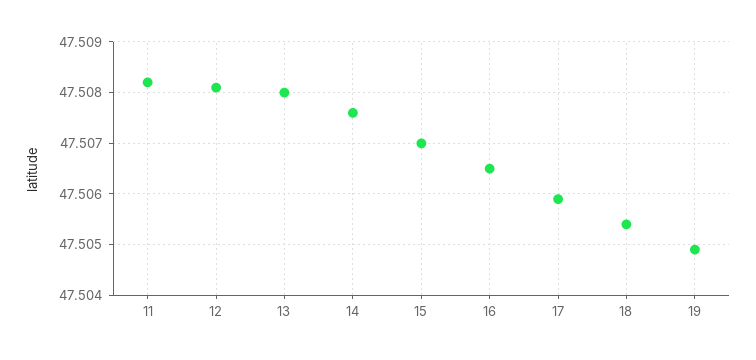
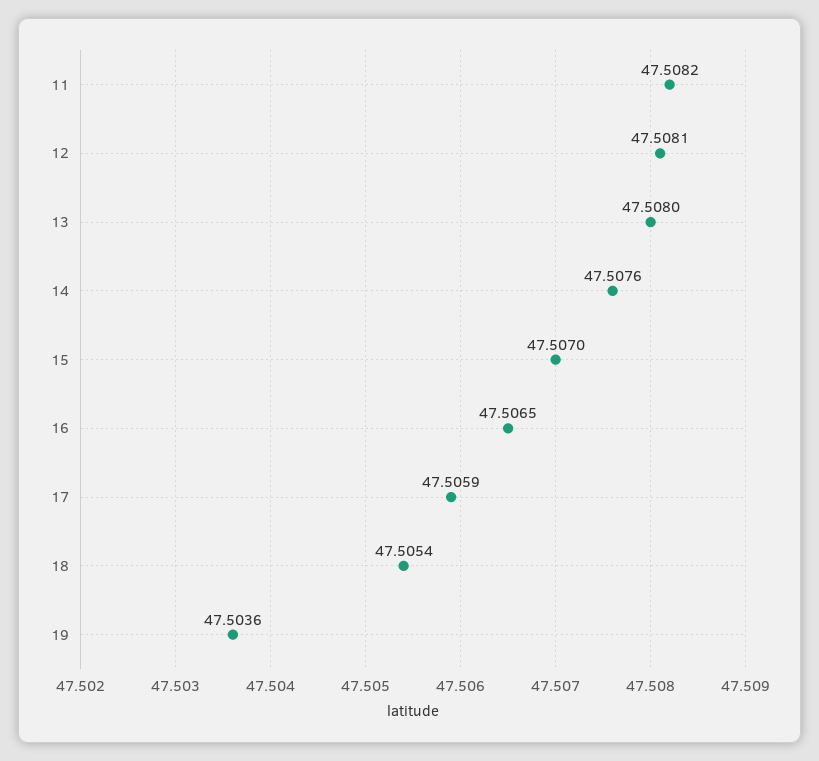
19: 47.505 -> 47.5036

